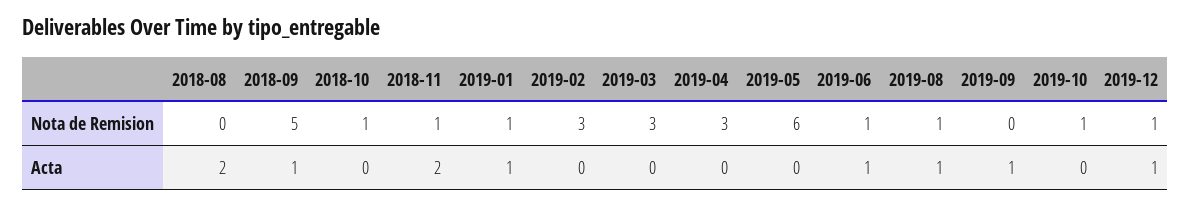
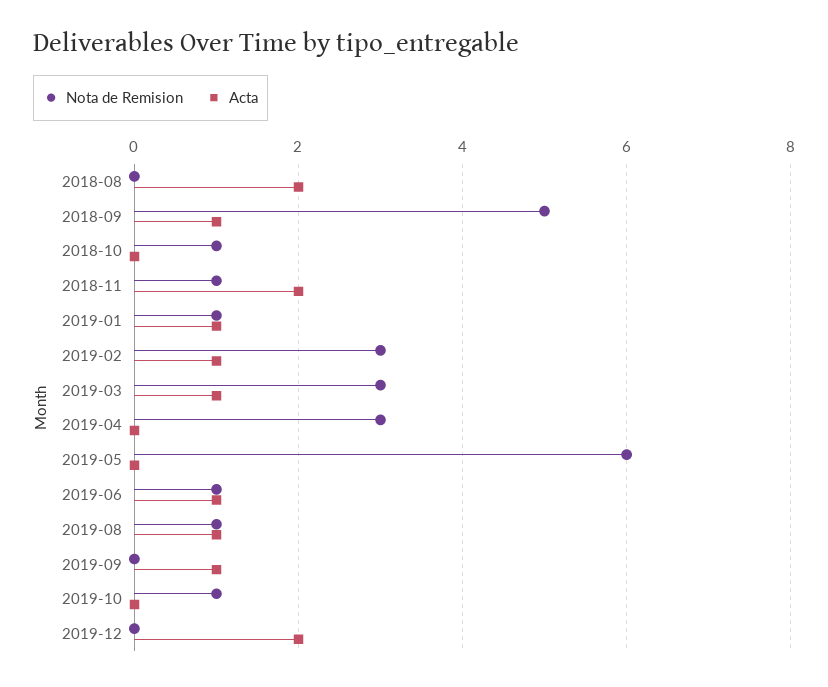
Nota de Remision, 2019-12: 1 -> 0
Acta, 2019-02: 0 -> 1
Acta, 2019-03: 0 -> 1
Acta, 2019-12: 1 -> 2

